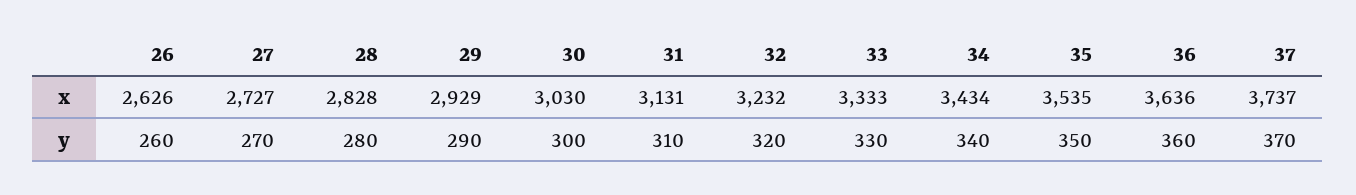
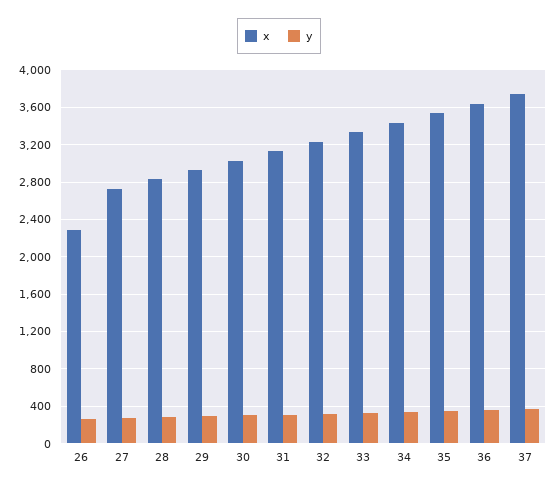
x, 26: 2626 -> 2300

